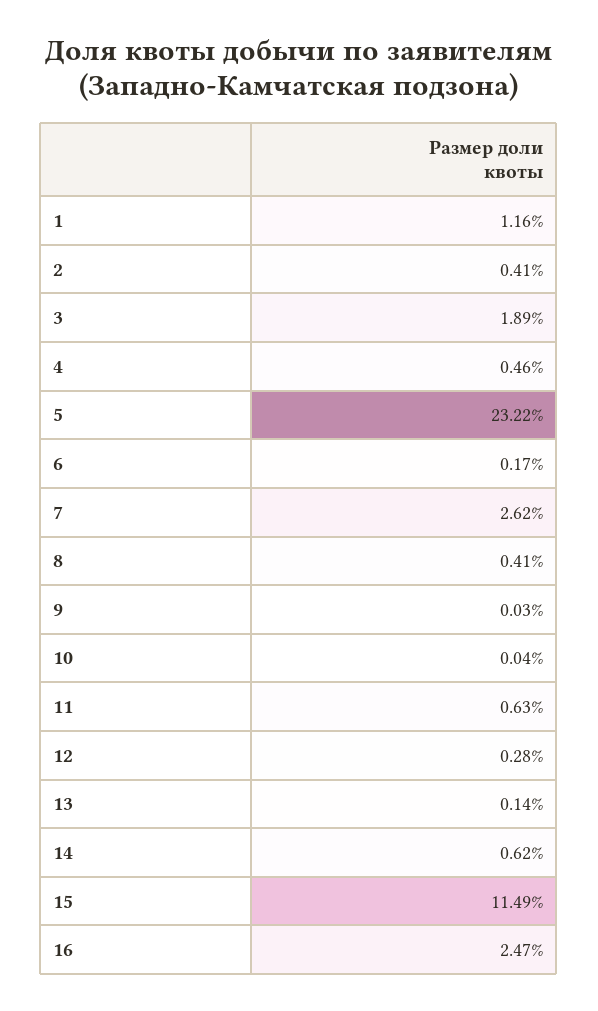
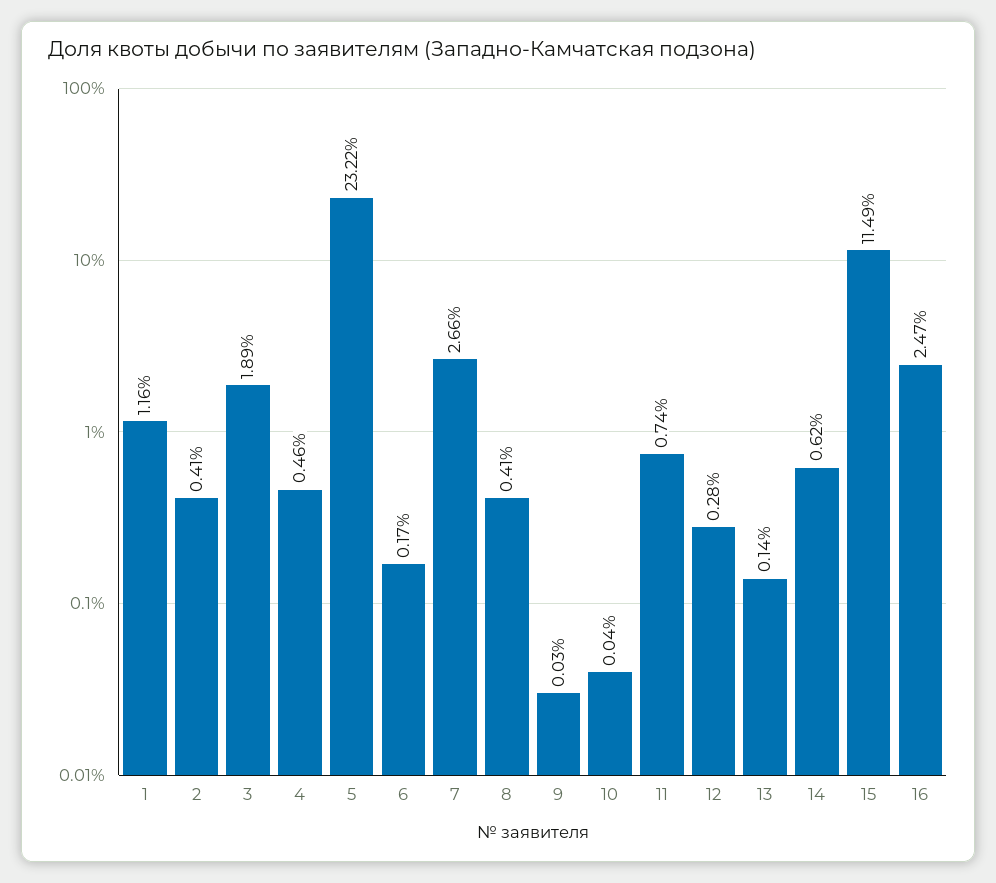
7: 2.62 -> 2.66
11: 0.63 -> 0.74

